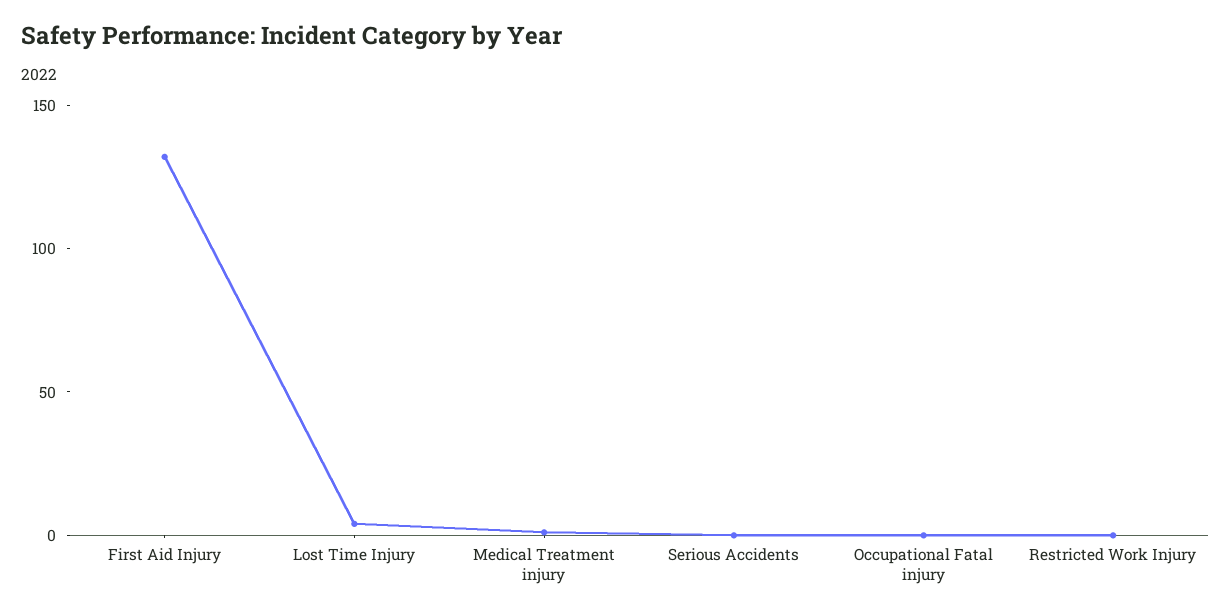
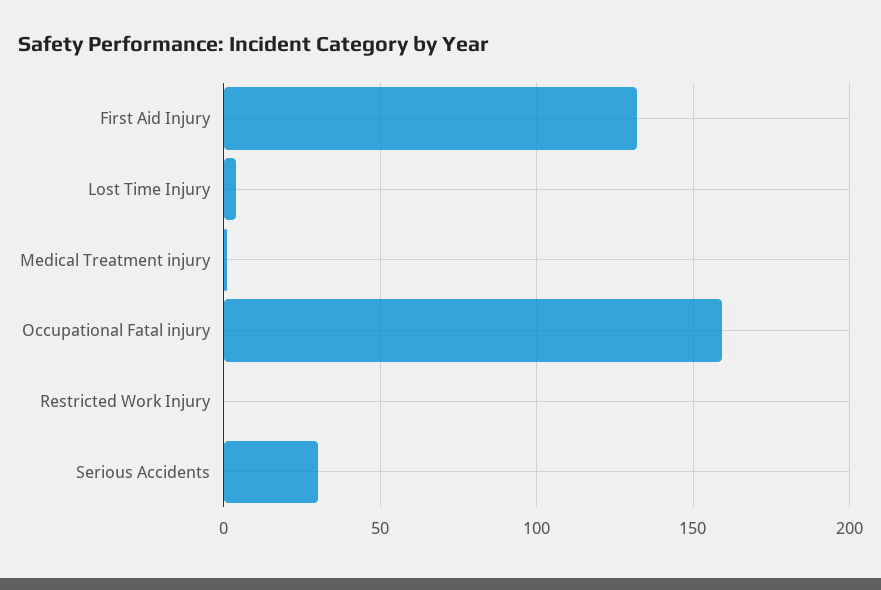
Serious Accidents: 0 -> 30
Occupational Fatal injury: 0 -> 160

